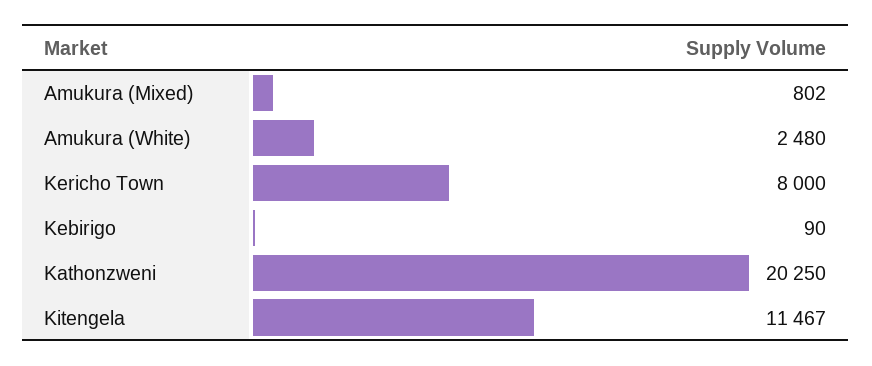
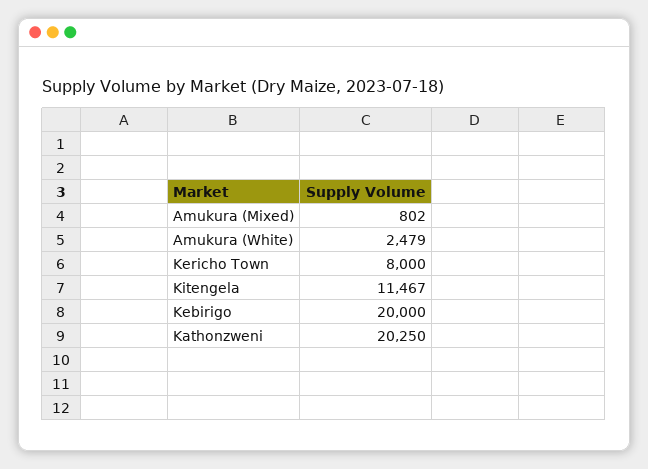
Amukura (White): 2480 -> 2479
Kebirigo: 90 -> 20000

